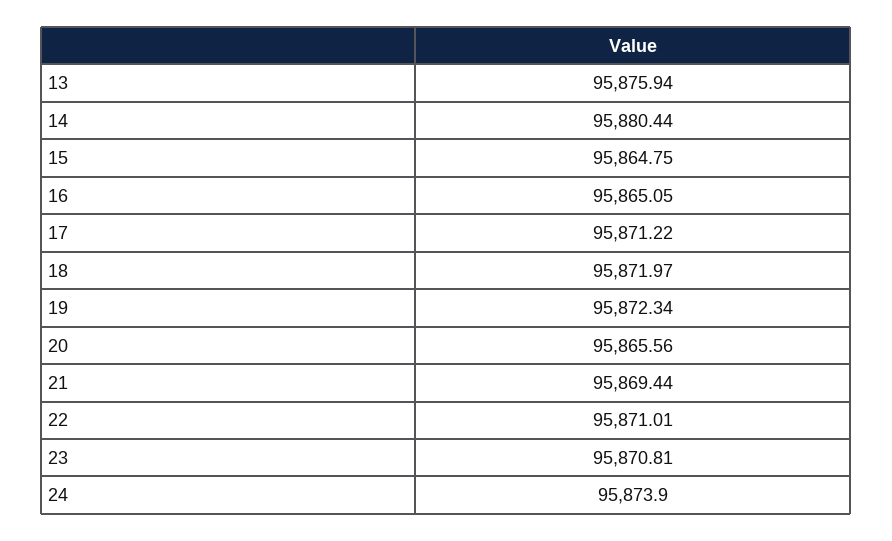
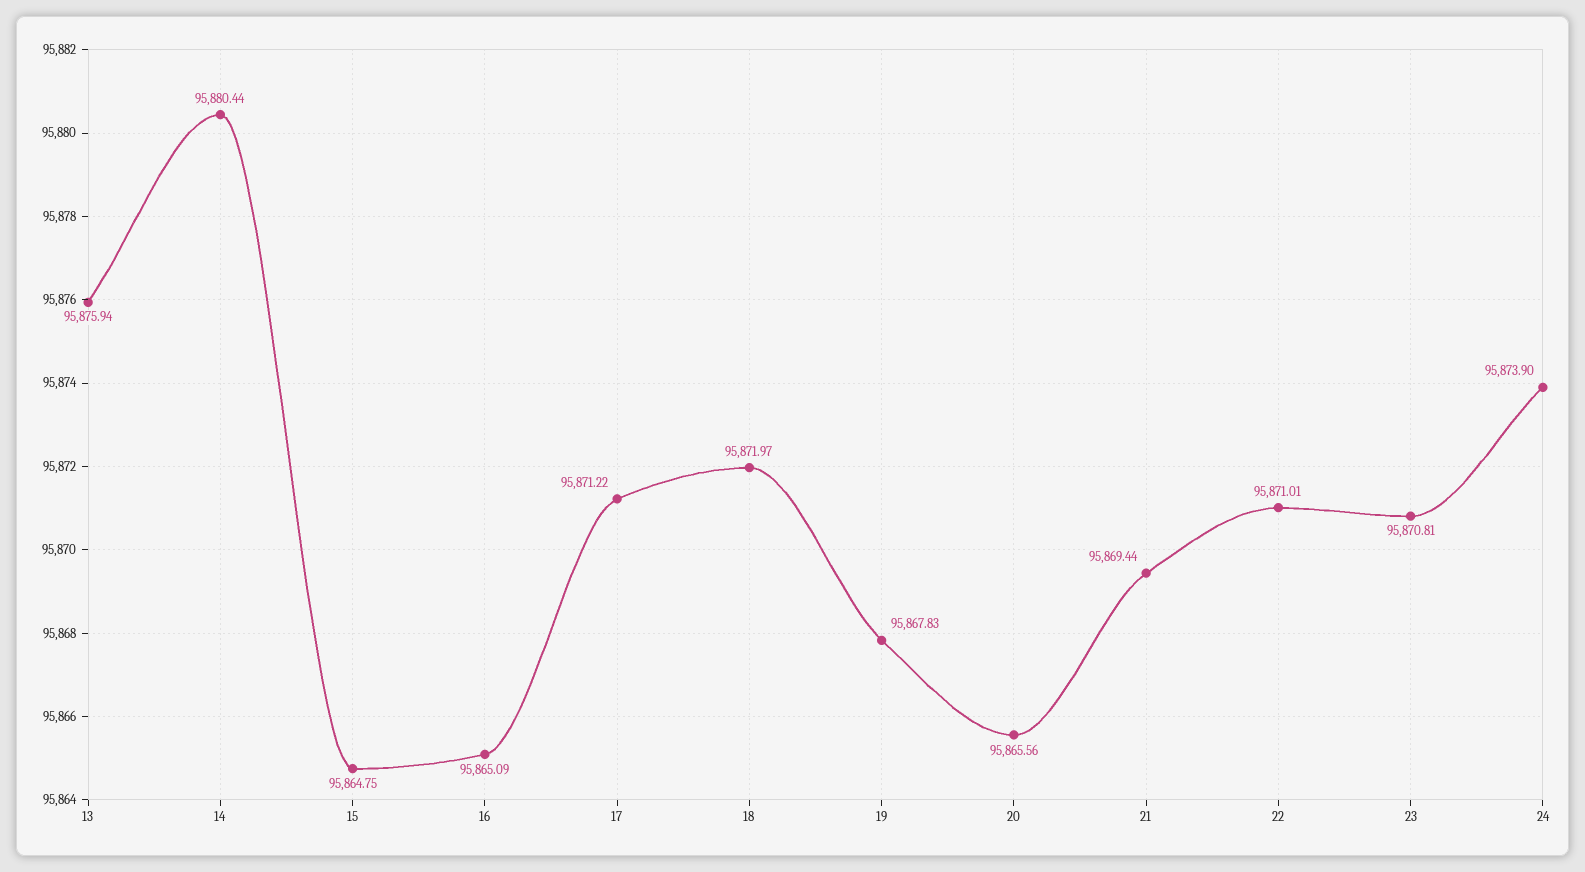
16: 95865.05 -> 95865.09
19: 95872.34 -> 95867.83

